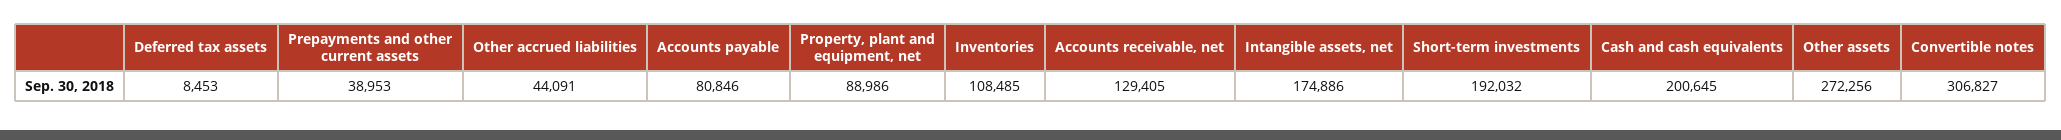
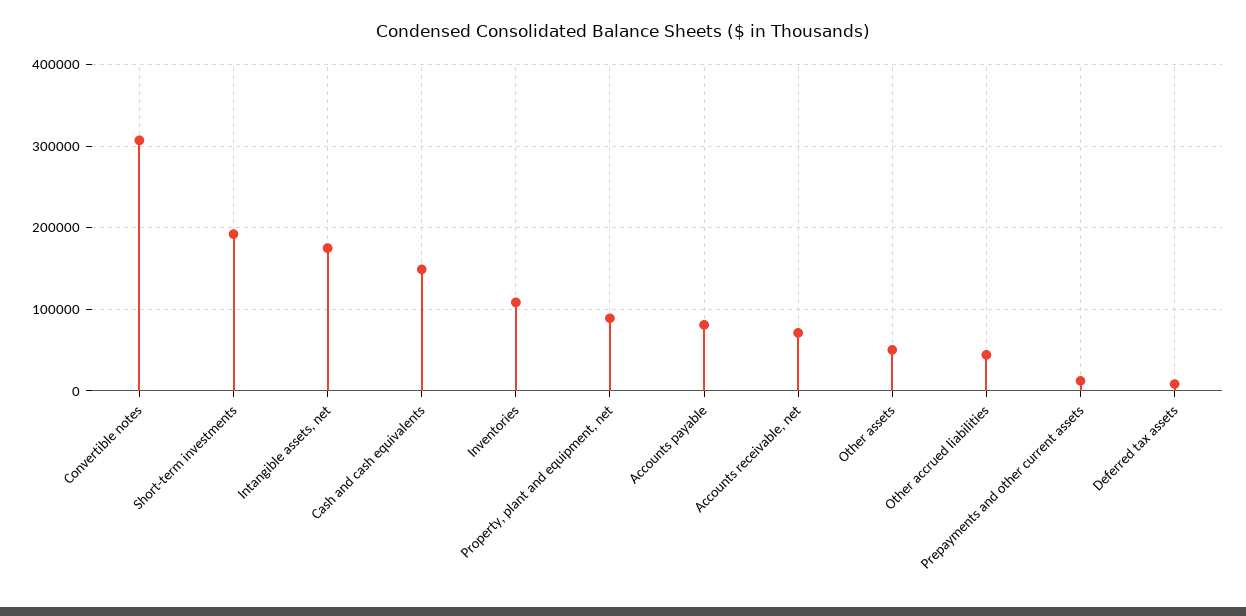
Prepayments and other current assets: 38953 -> 10000
Accounts receivable, net: 129405 -> 70000
Cash and cash equivalents: 200645 -> 150000
Other assets: 272256 -> 50000

